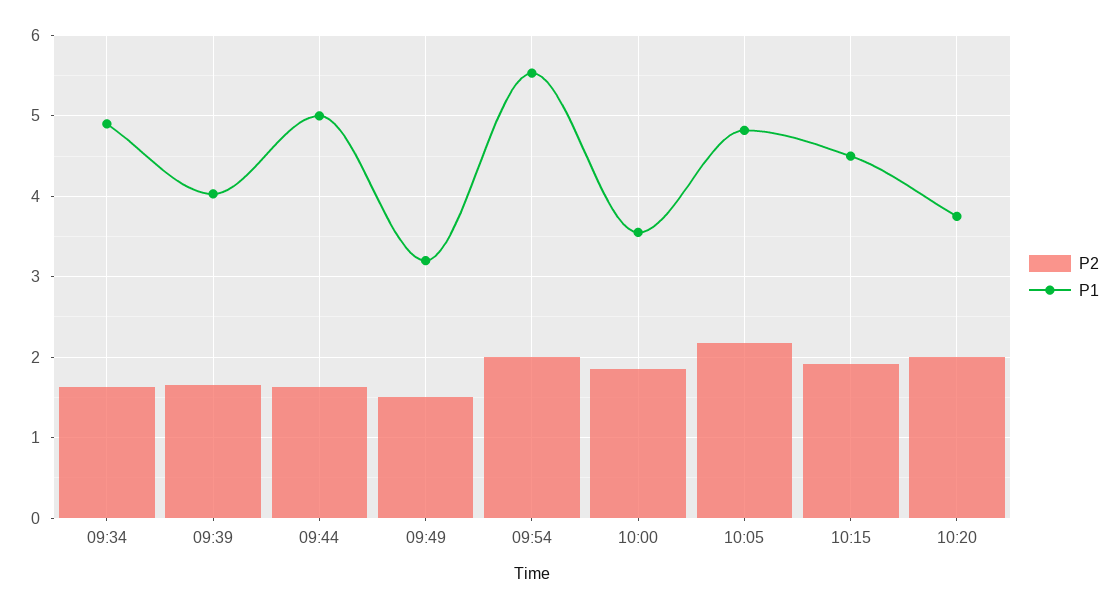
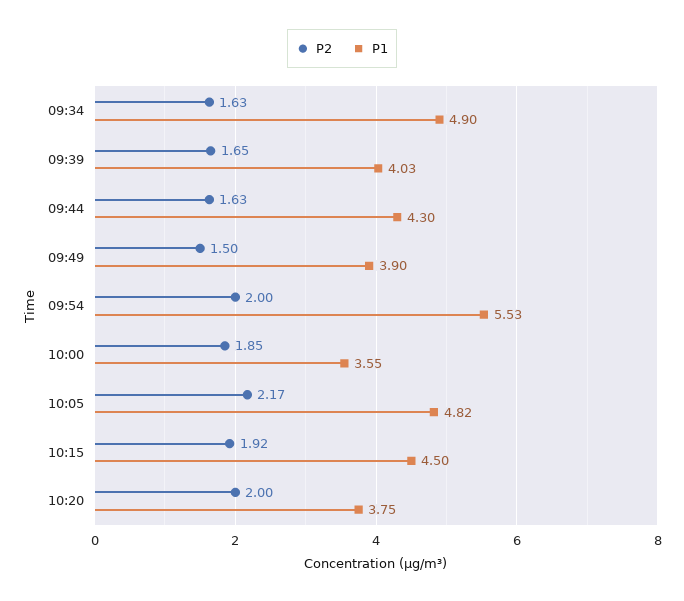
P1, 09:44: 5 -> 4.3
P1, 09:49: 3.2 -> 3.9

